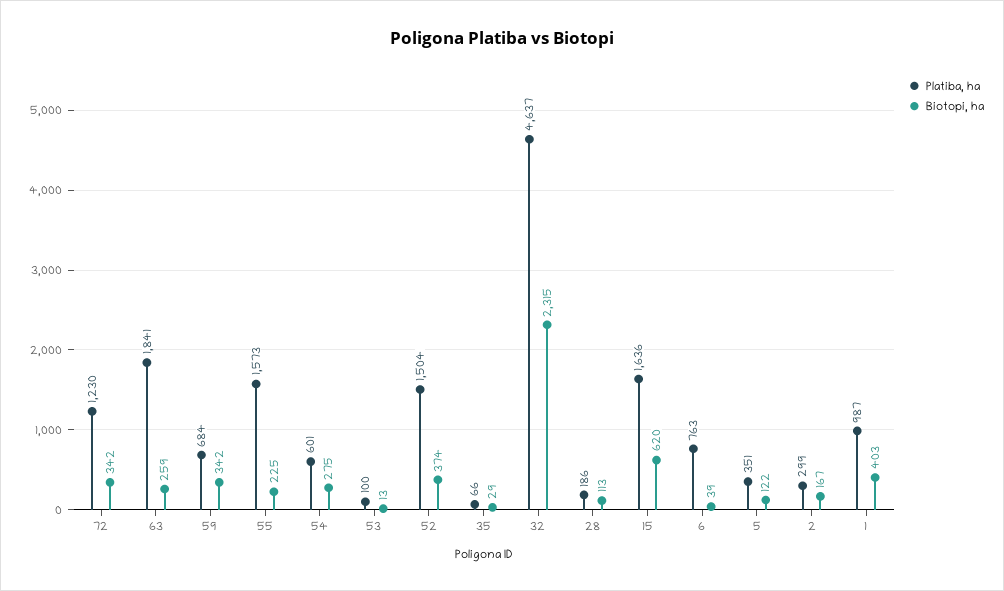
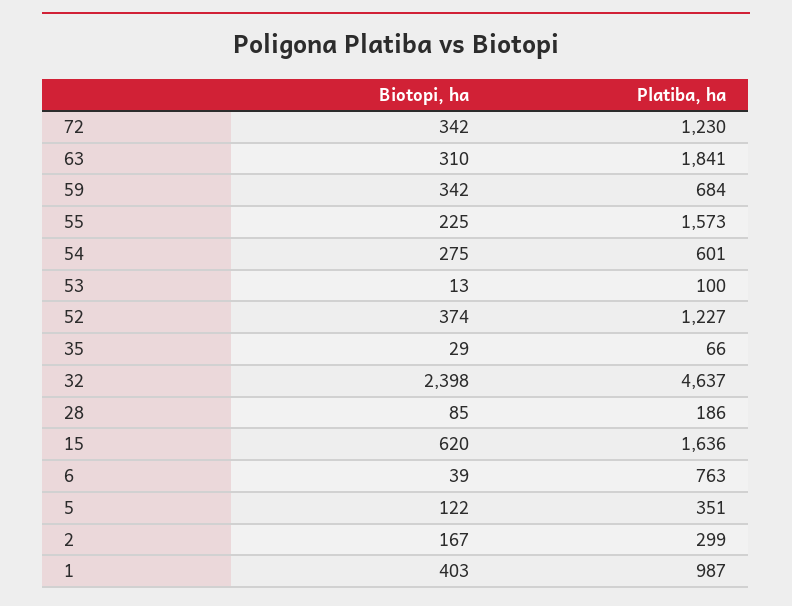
Biotopi, ha, 63: 259 -> 310
Platiba, ha, 52: 1504 -> 1227
Biotopi, ha, 32: 2315 -> 2398
Biotopi, ha, 28: 113 -> 85

